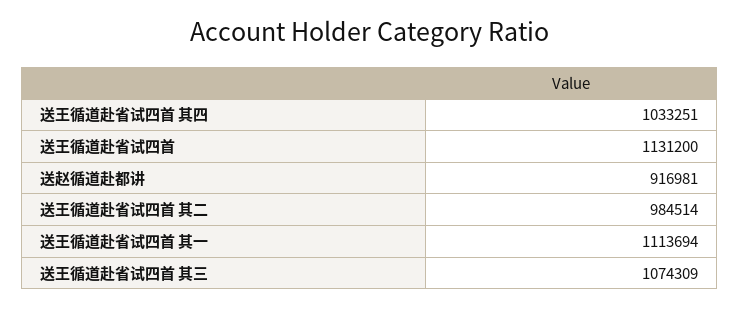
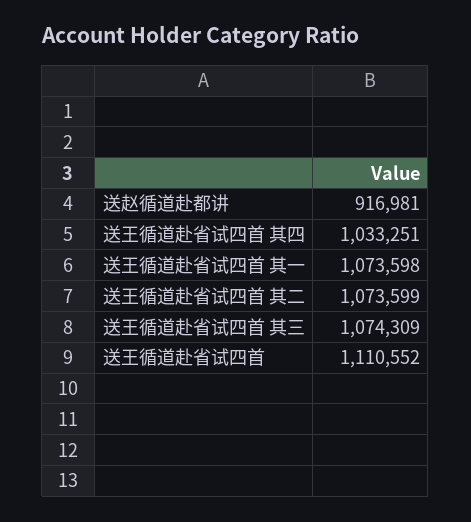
送王循道赴省试四首: 1131200 -> 1110552
送王循道赴省试四首 其二: 984514 -> 1073599
送王循道赴省试四首 其一: 1113694 -> 1073598

